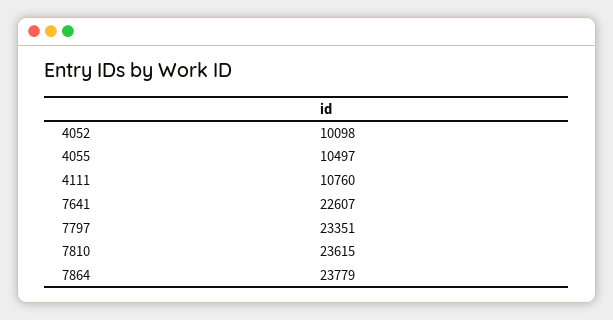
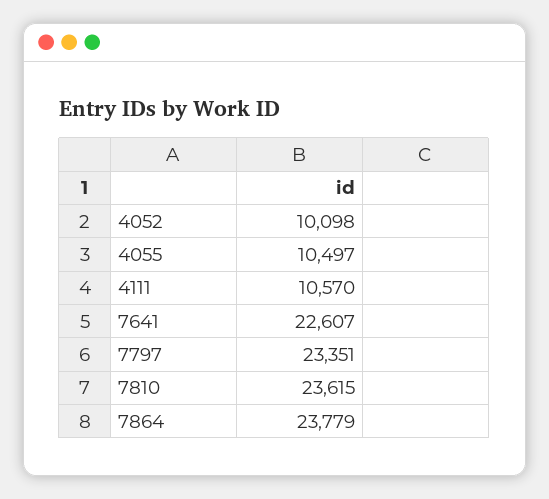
4111: 10760 -> 10570

